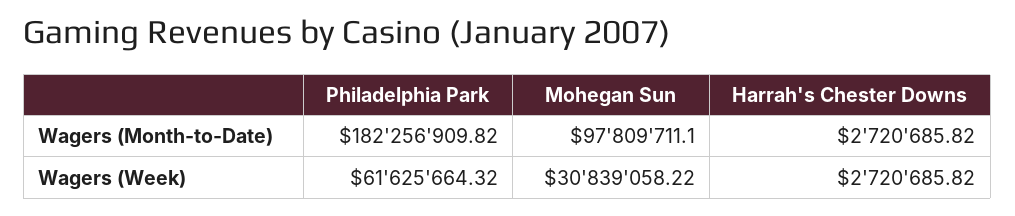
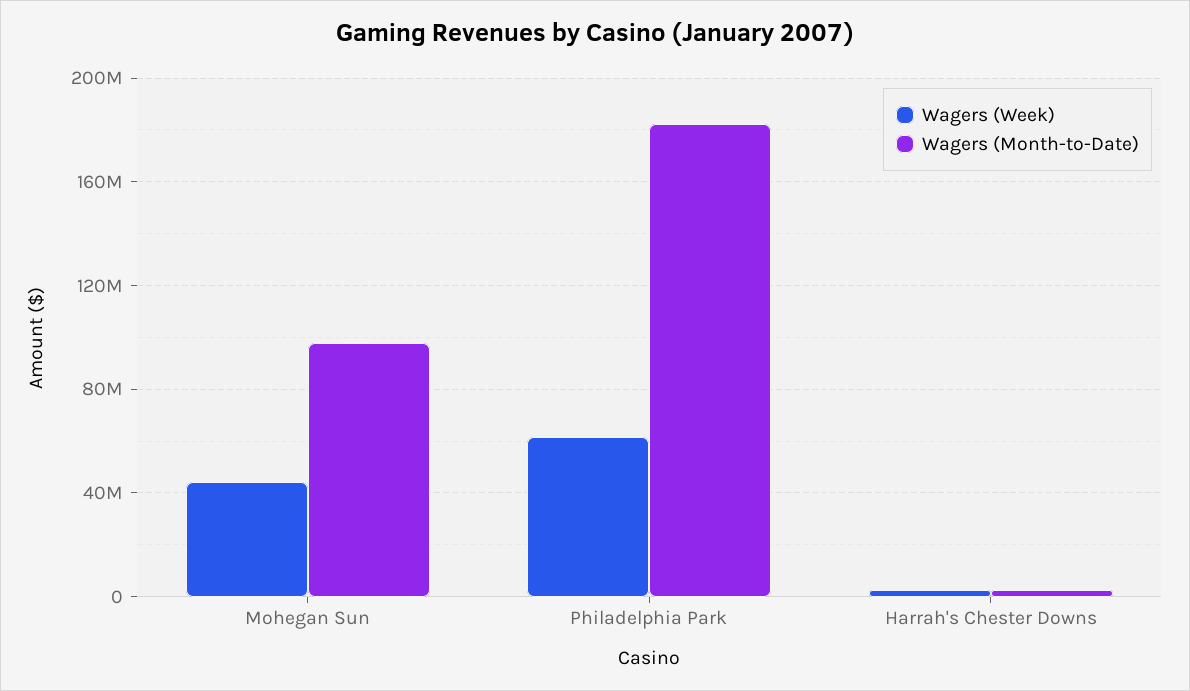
Wagers (Week), Mohegan Sun: 30839058.22 -> 45000000

